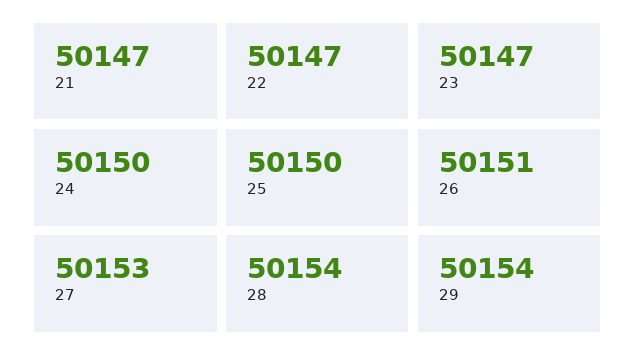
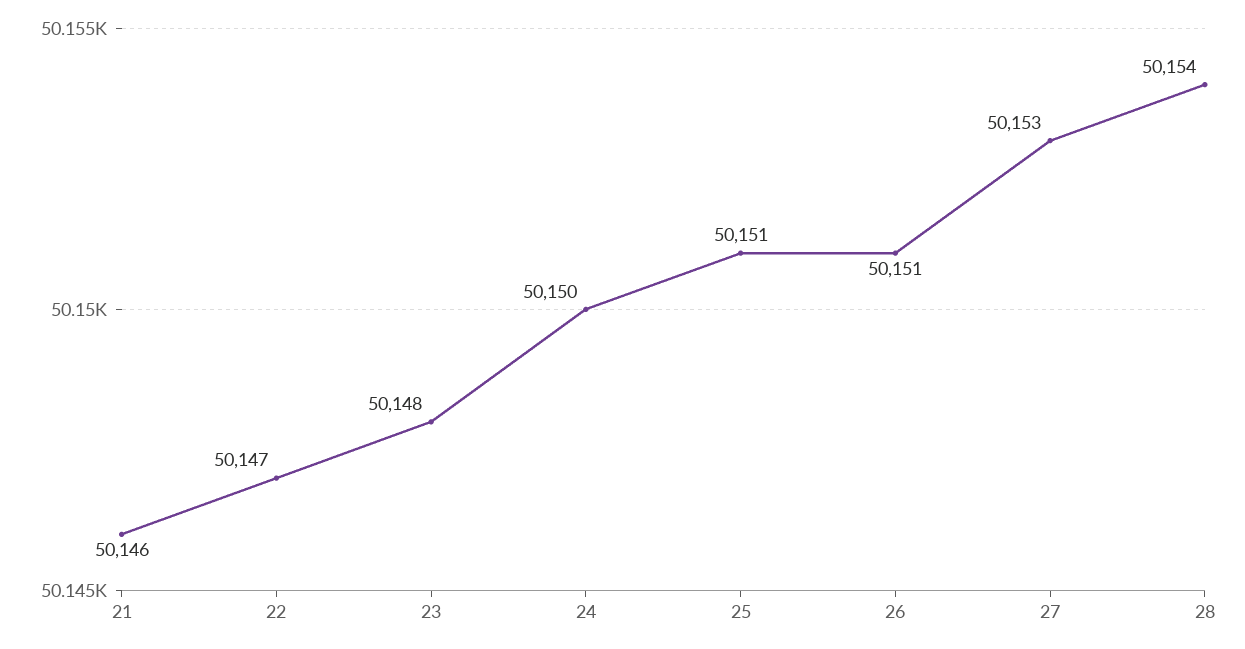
21: 50147 -> 50146
23: 50147 -> 50148
25: 50150 -> 50151
29: 50154 -> none

